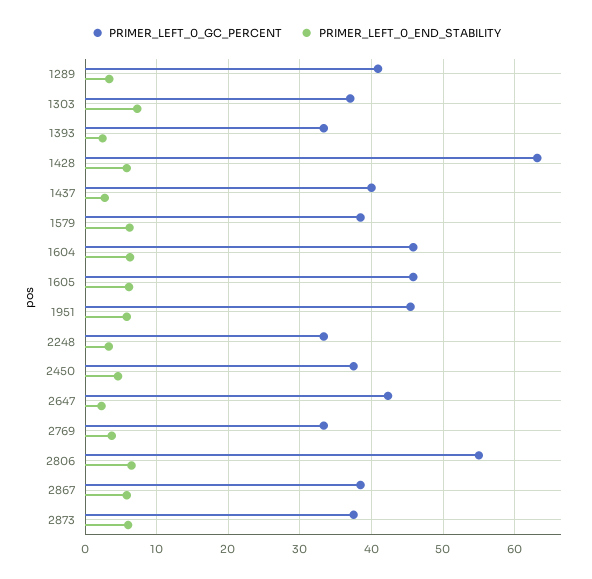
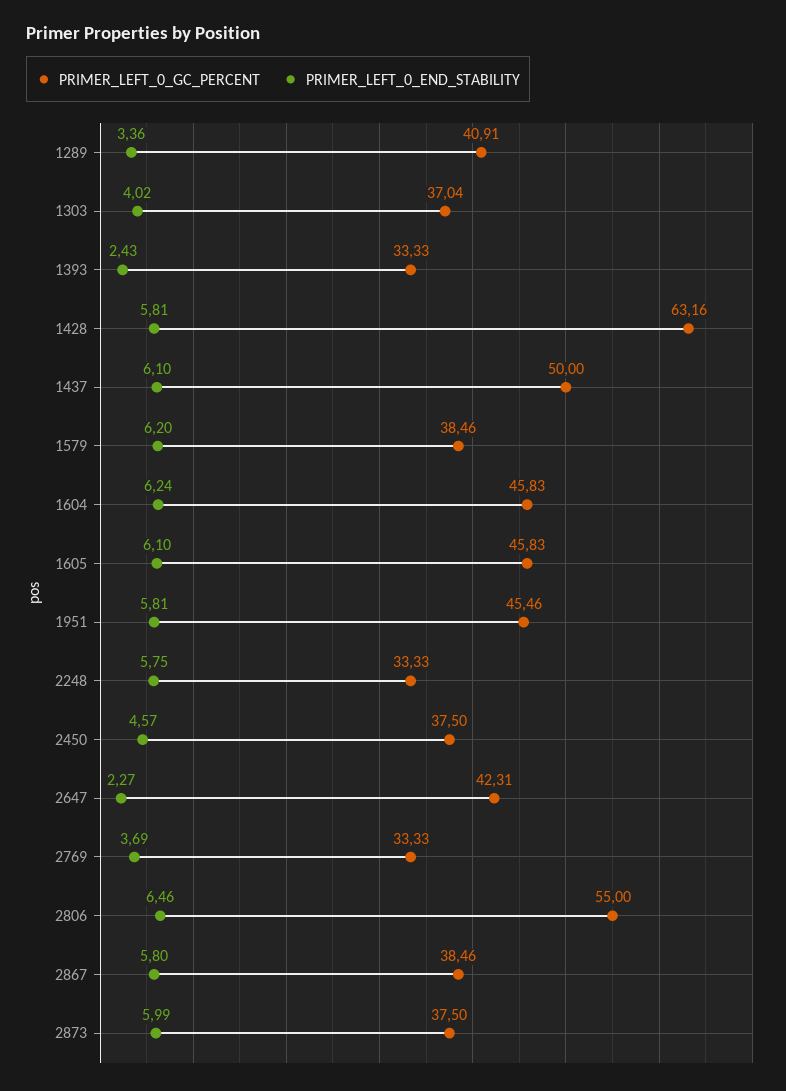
PRIMER_LEFT_0_END_STABILITY, 1303: 7 -> 4.02
PRIMER_LEFT_0_GC_PERCENT, 1437: 40 -> 50
PRIMER_LEFT_0_END_STABILITY, 1437: 3 -> 6.1
PRIMER_LEFT_0_END_STABILITY, 2248: 3 -> 5.75

